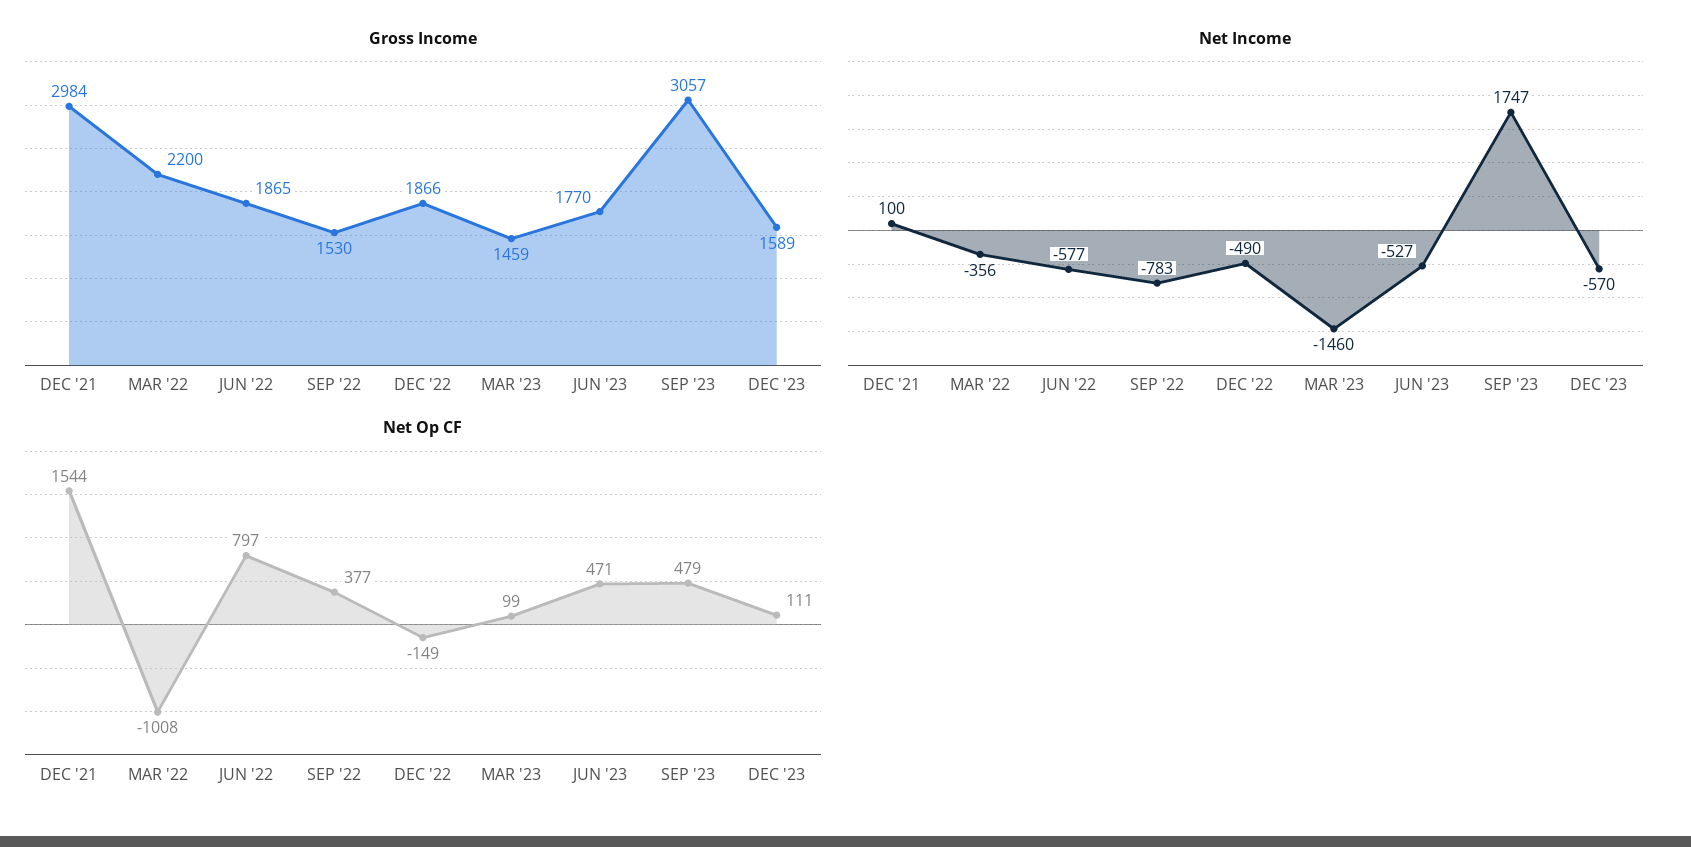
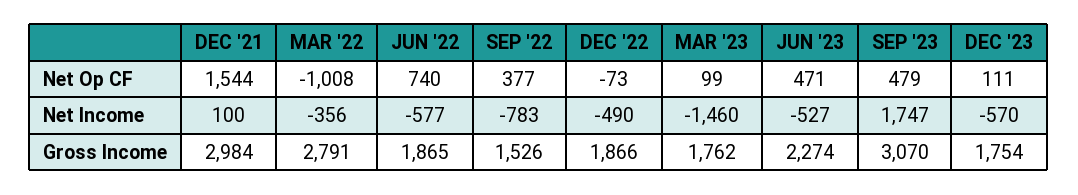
Gross Income, MAR '22: 2200 -> 2791
Gross Income, SEP '22: 1530 -> 1526
Gross Income, MAR '23: 1459 -> 1762
Gross Income, JUN '23: 1770 -> 2274
Gross Income, SEP '23: 3057 -> 3070
Gross Income, DEC '23: 1589 -> 1754
Net Op CF, JUN '22: 797 -> 740
Net Op CF, DEC '22: -149 -> -73

